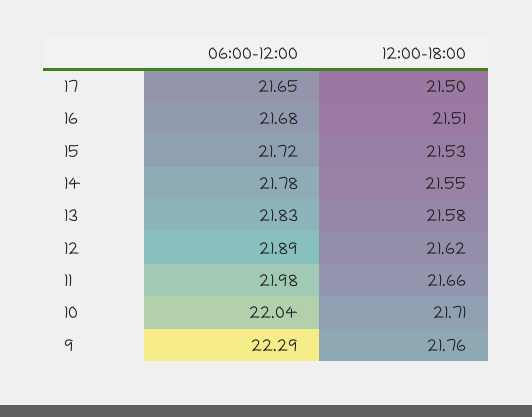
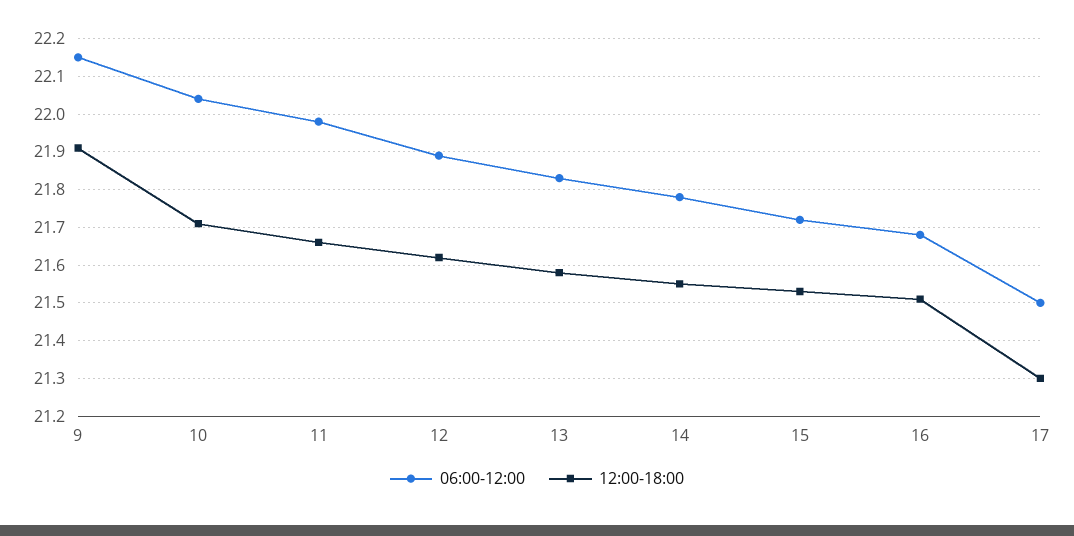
06:00-12:00, 17: 21.65 -> 21.5
12:00-18:00, 17: 21.5 -> 21.3
06:00-12:00, 9: 22.29 -> 22.15
12:00-18:00, 9: 21.76 -> 21.9

